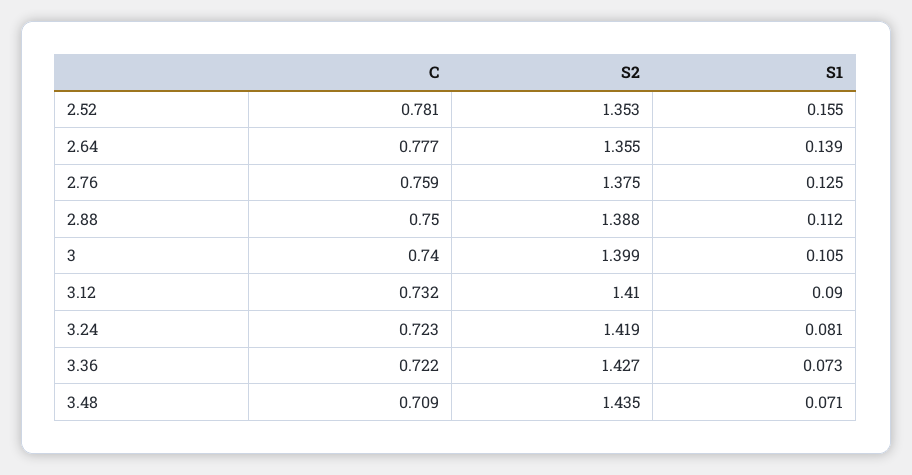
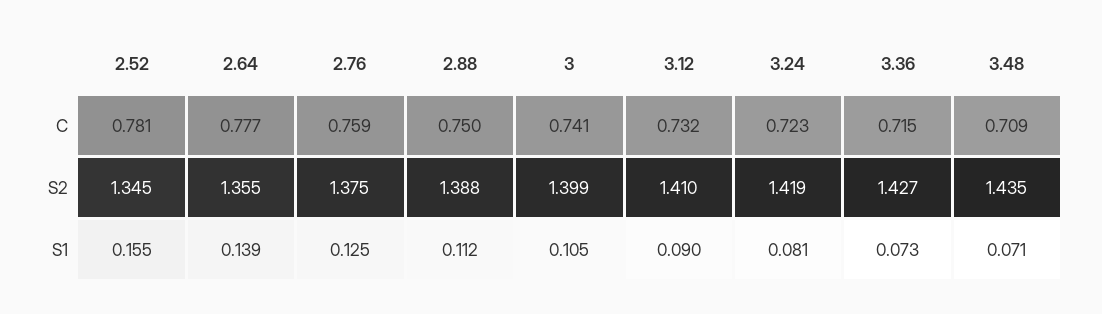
S2, 2.52: 1.353 -> 1.345
C, 3: 0.74 -> 0.741
C, 3.36: 0.722 -> 0.715

